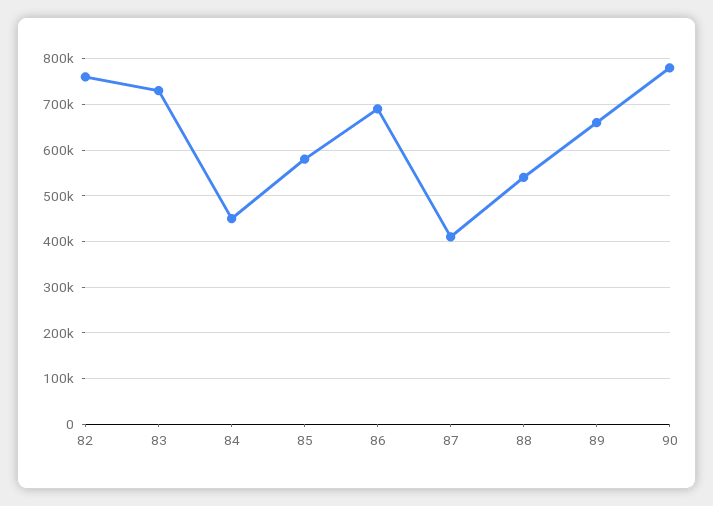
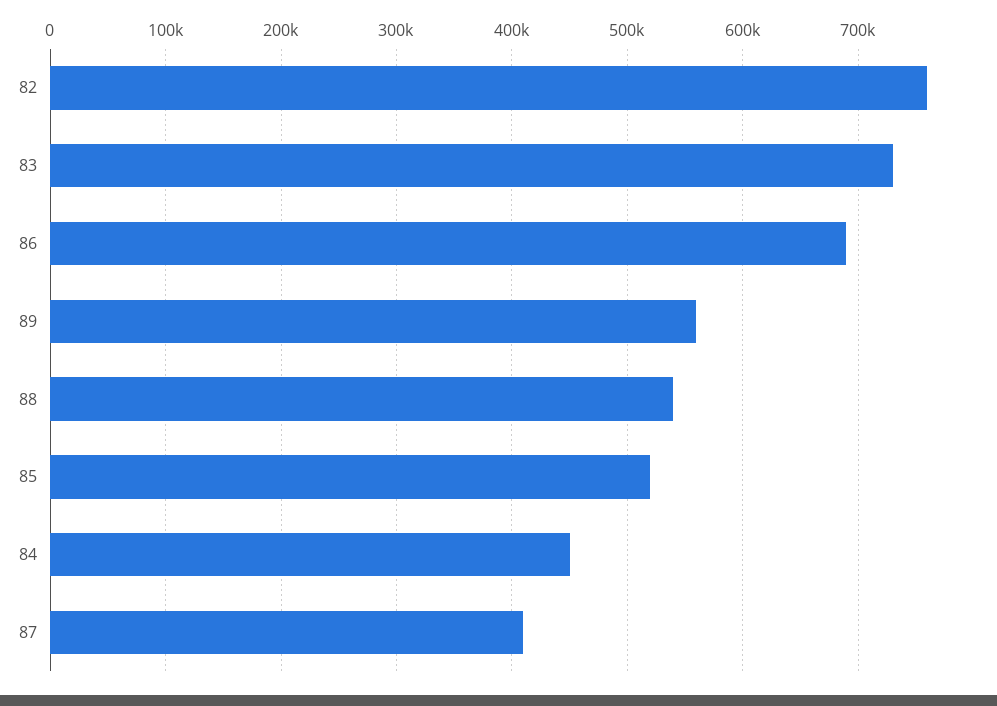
85: 580000 -> 520000
89: 660000 -> 560000
90: 780000 -> none

